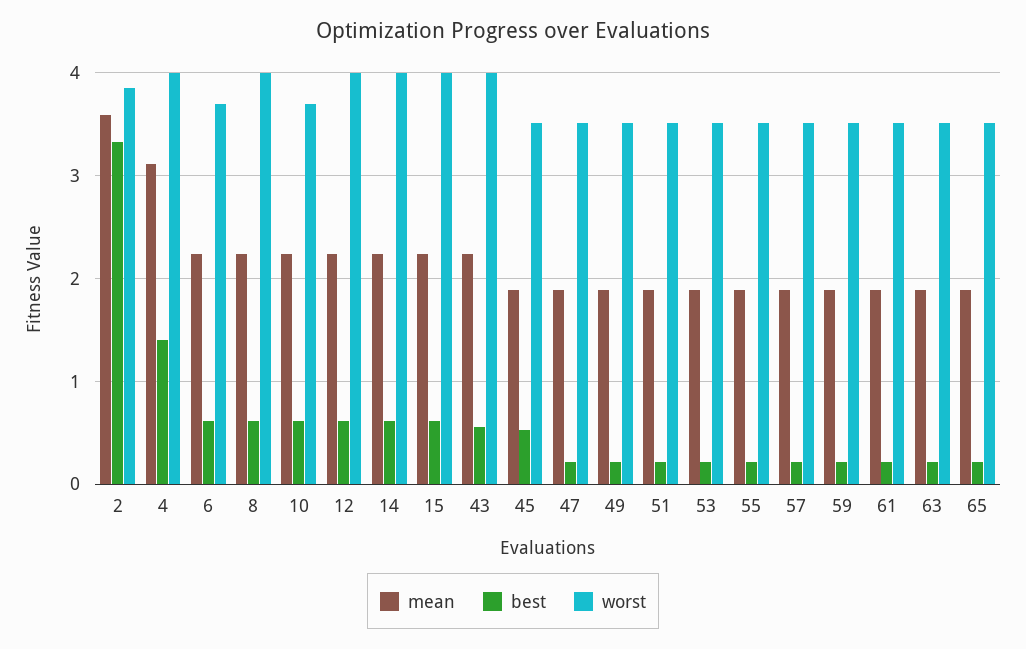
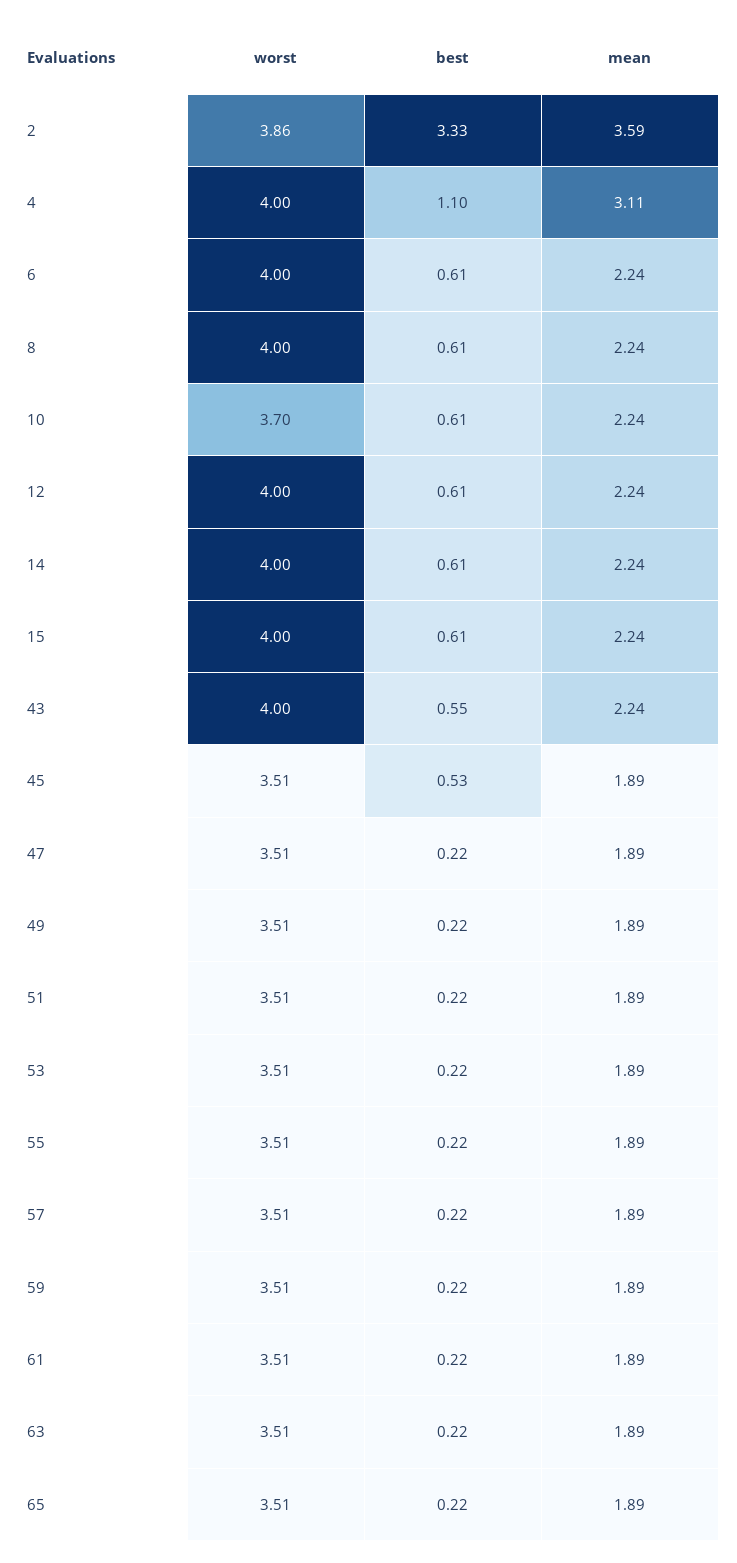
best, 4: 1.4 -> 1.1
worst, 6: 3.7 -> 4

